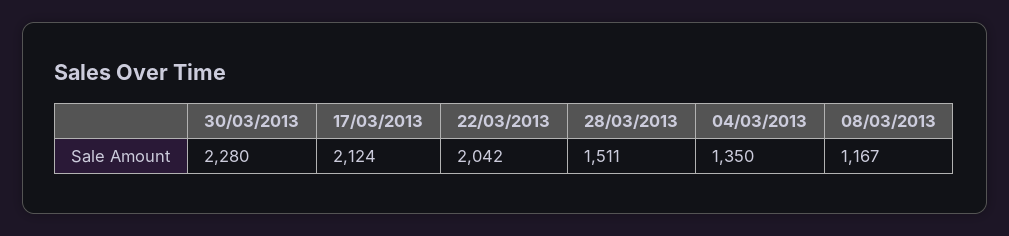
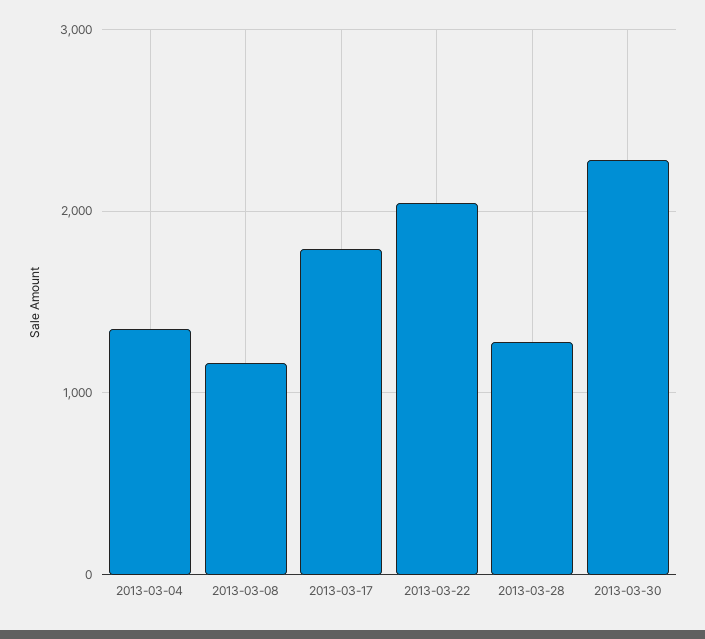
17/03/2013: 2124 -> 1800
28/03/2013: 1511 -> 1300

